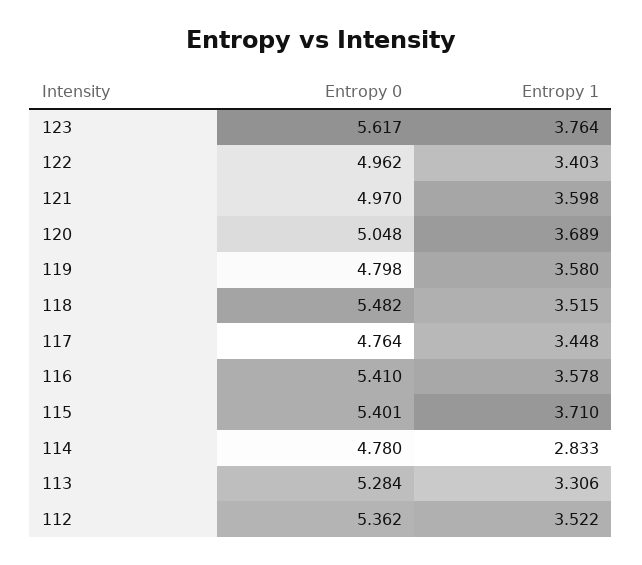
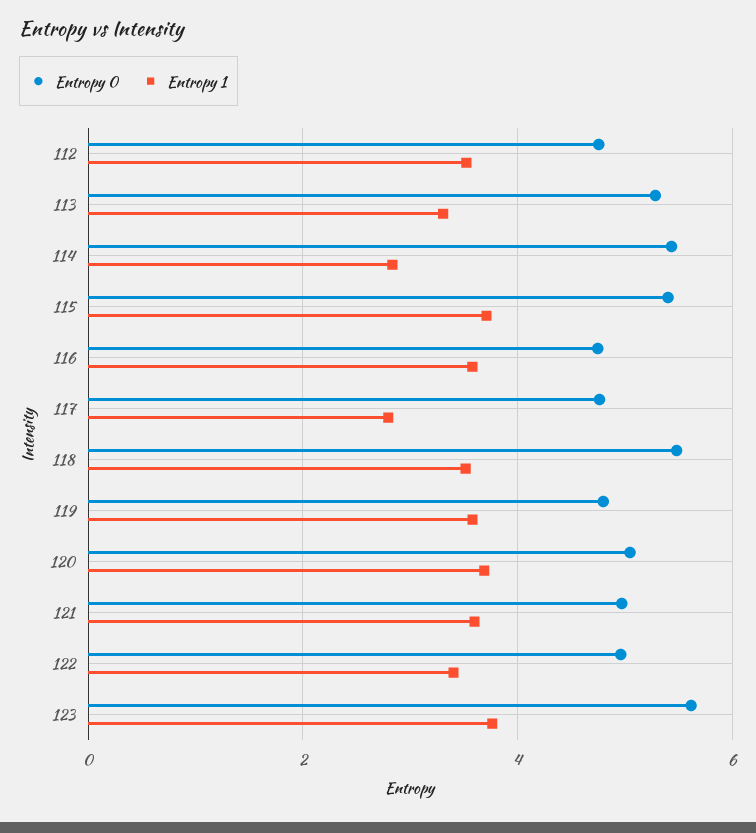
Entropy 1, 117: 3.448 -> 2.8
Entropy 0, 116: 5.41 -> 4.8
Entropy 0, 114: 4.78 -> 5.4
Entropy 0, 112: 5.362 -> 4.8

